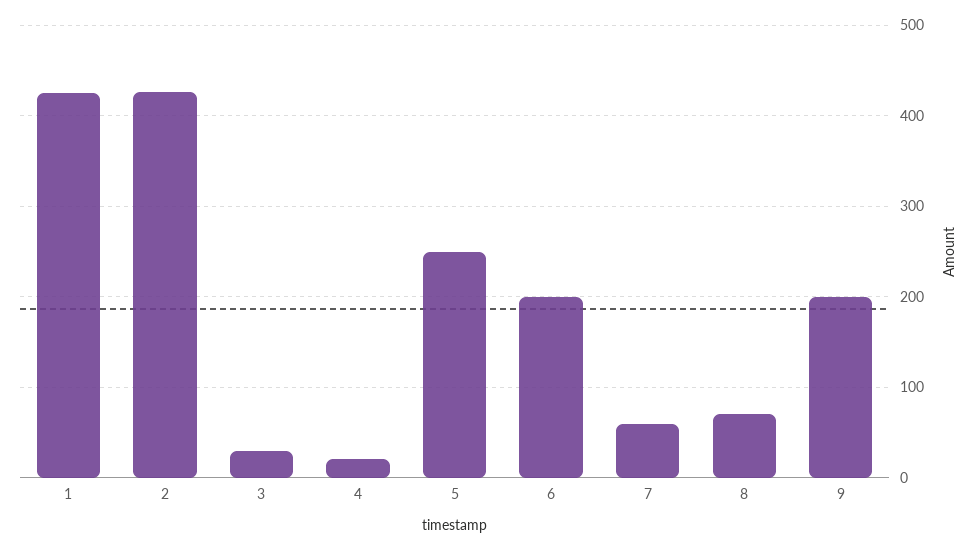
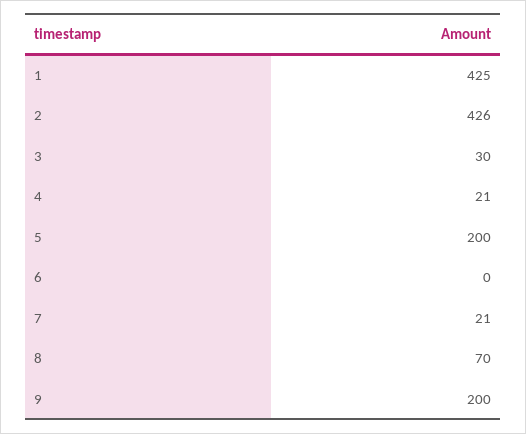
5: 250 -> 200
6: 200 -> 0
7: 60 -> 21

